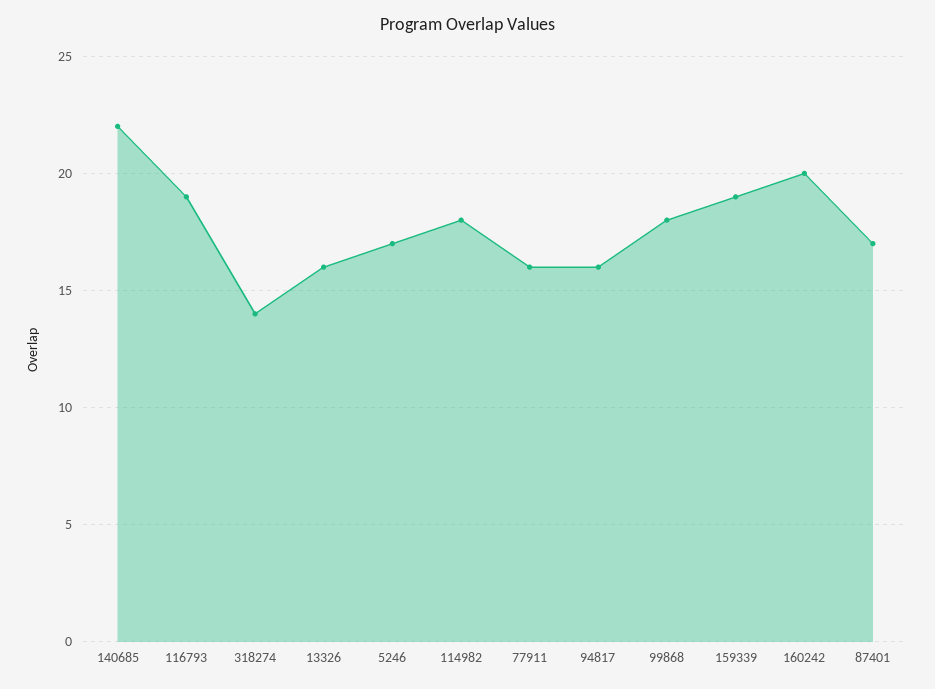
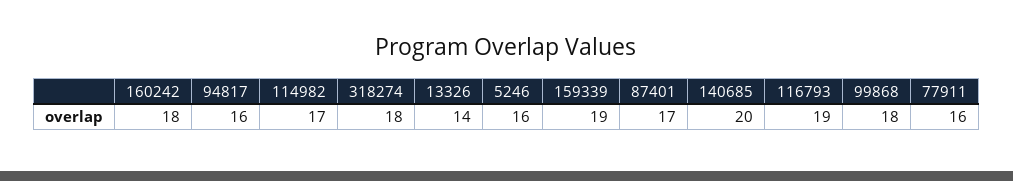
140685: 22 -> 20
318274: 14 -> 18
13326: 16 -> 14
5246: 17 -> 16
114982: 18 -> 17
160242: 20 -> 18

